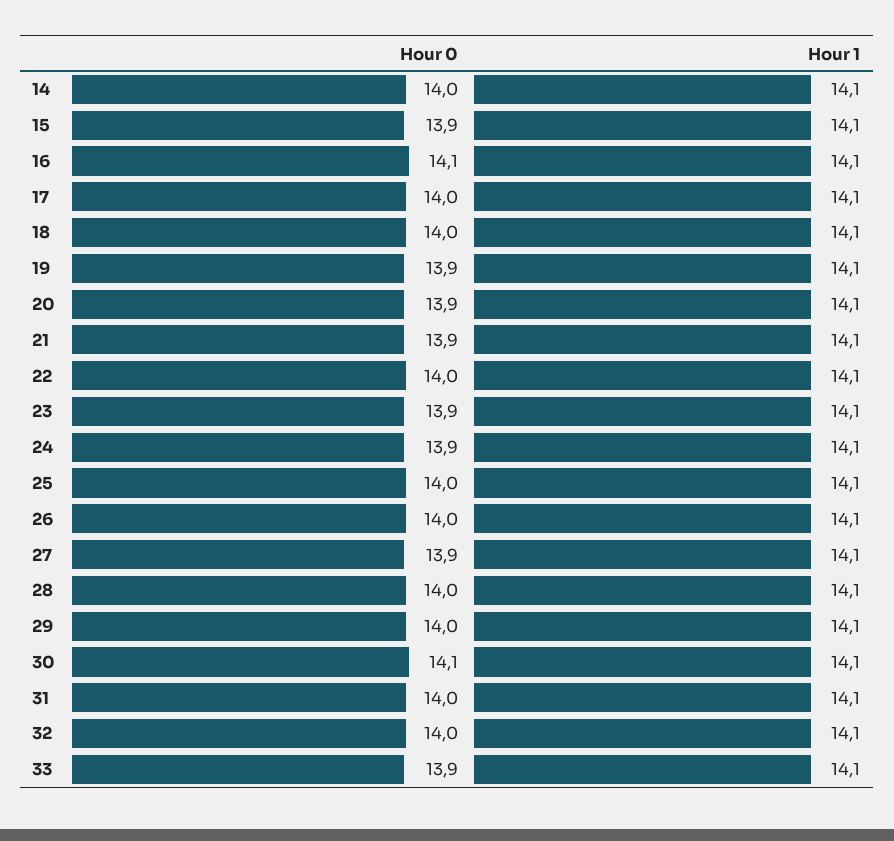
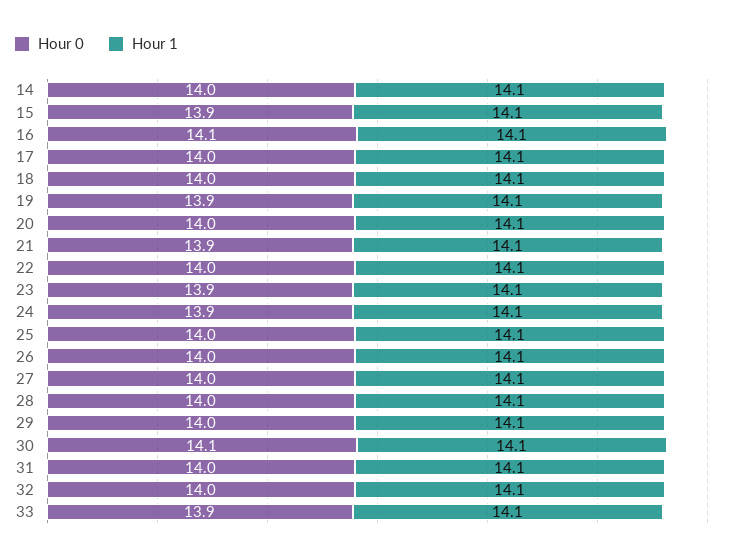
Hour 0, 20: 13.9 -> 14
Hour 0, 27: 13.9 -> 14

